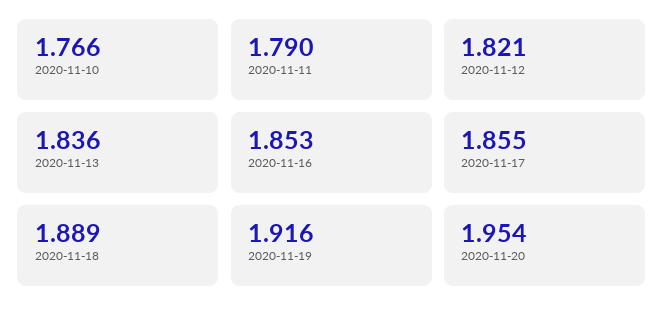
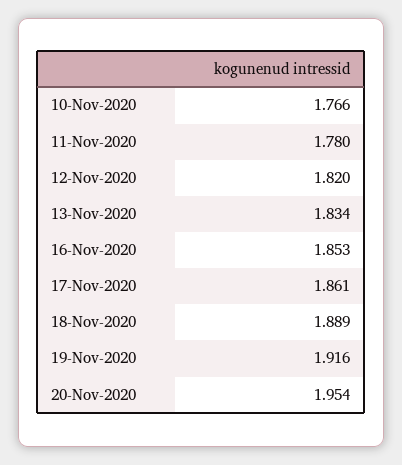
2020-11-11: 1.79 -> 1.78
2020-11-12: 1.821 -> 1.82
2020-11-13: 1.836 -> 1.834
2020-11-17: 1.855 -> 1.861

